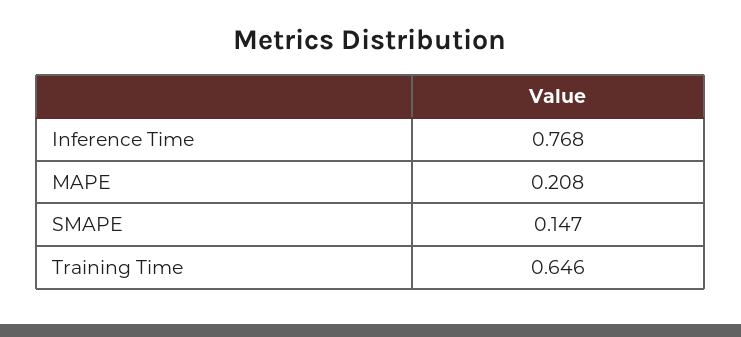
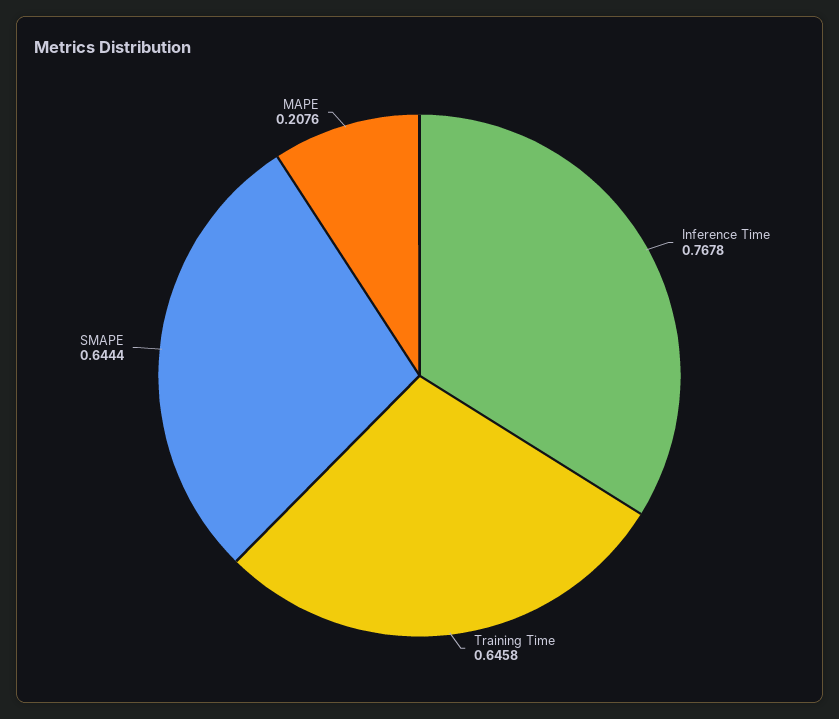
SMAPE: 0.147 -> 0.6444

